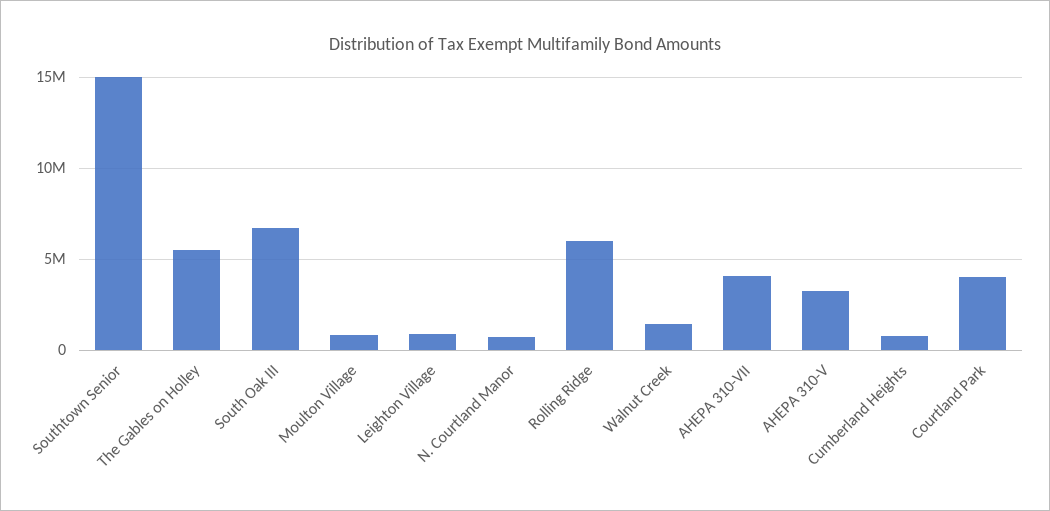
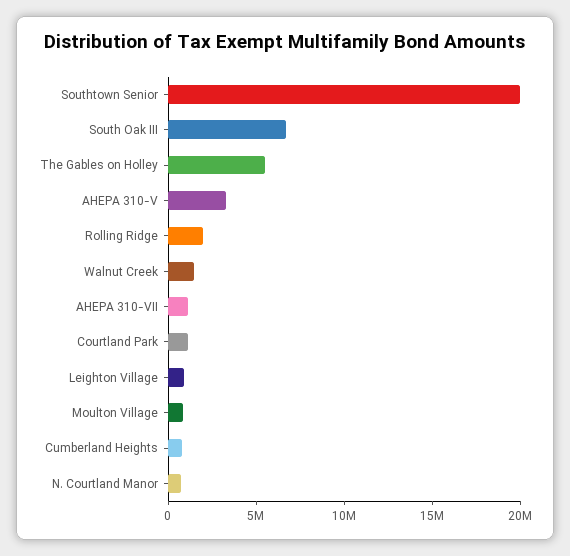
Southtown Senior: 15000000 -> 20000000
Rolling Ridge: 6000000 -> 2000000
AHEPA 310-VII: 4000000 -> 1000000
Courtland Park: 4000000 -> 1000000

